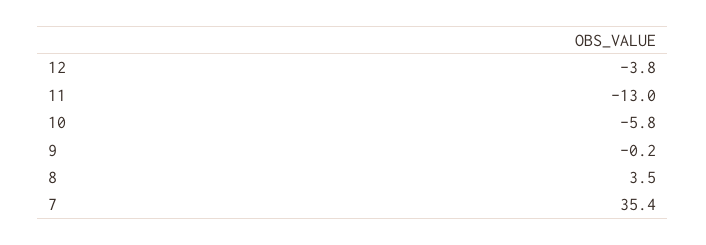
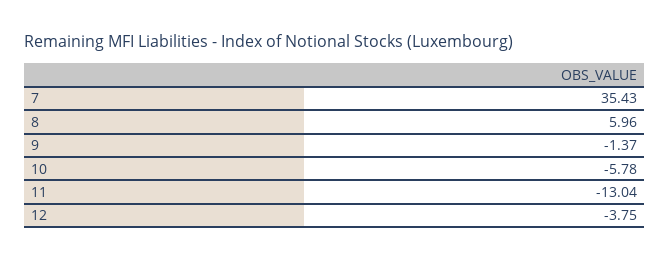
9: -0.2 -> -1.37
8: 3.5 -> 5.96

